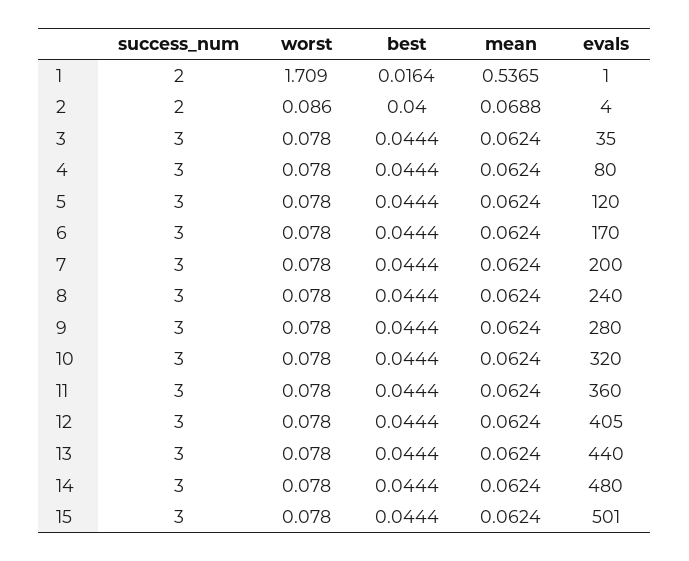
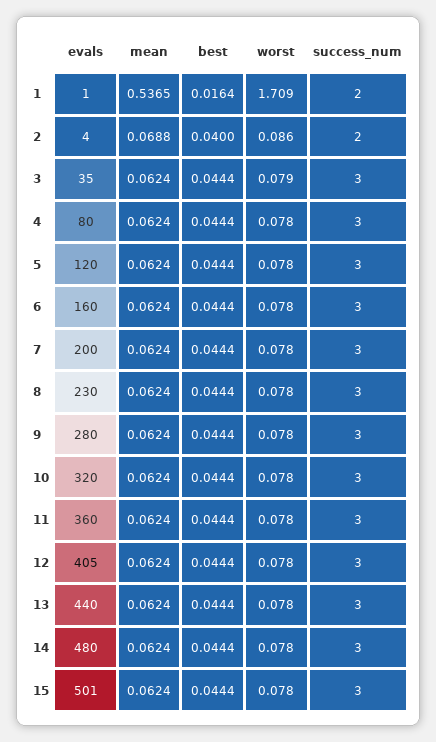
worst, 3: 0.078 -> 0.079
evals, 6: 170 -> 160
evals, 8: 240 -> 230

